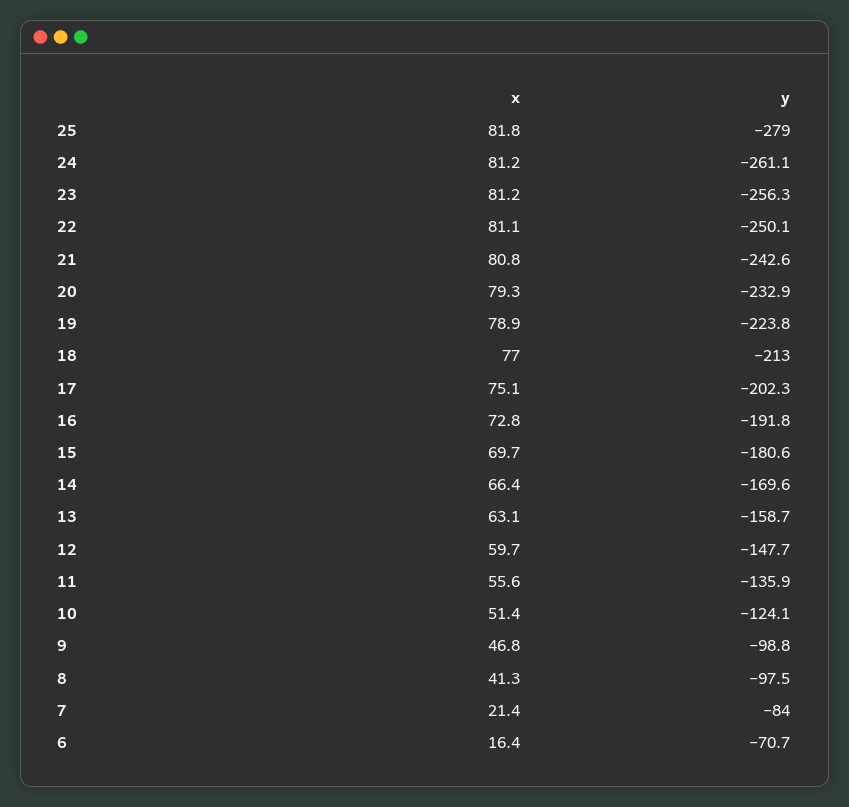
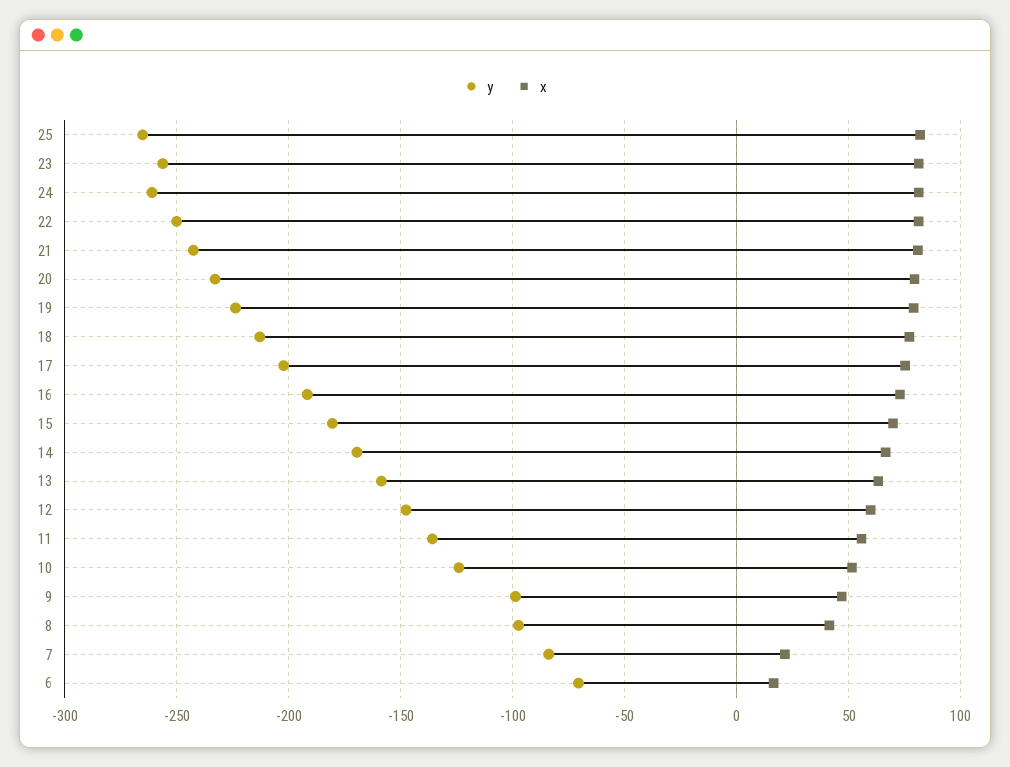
y, 25: -279 -> -265

